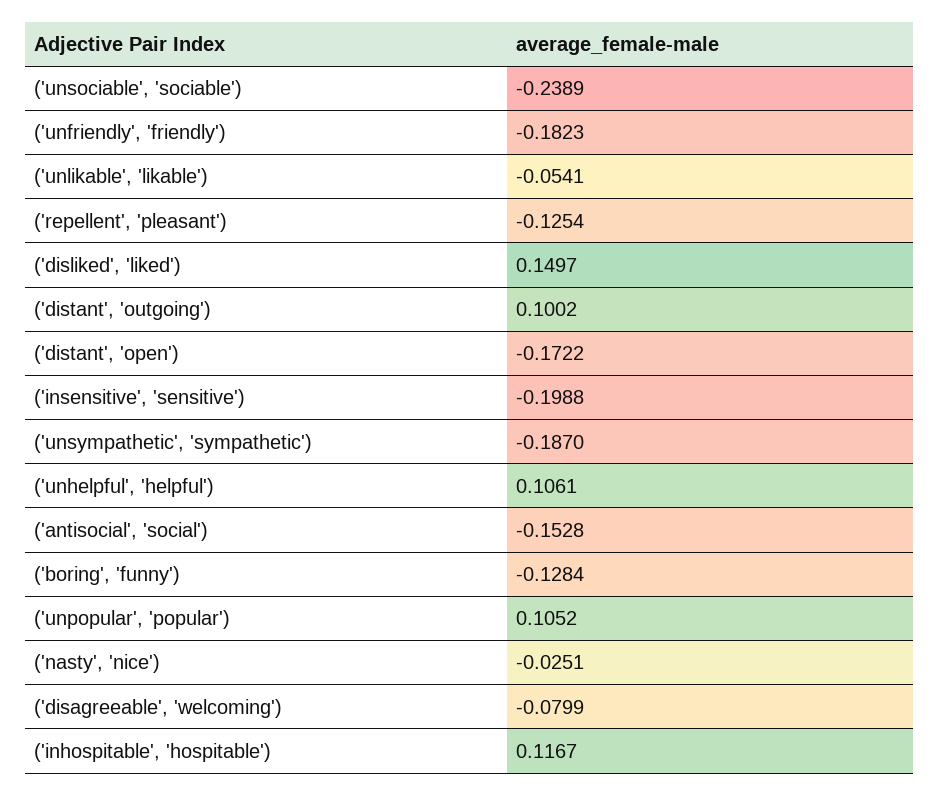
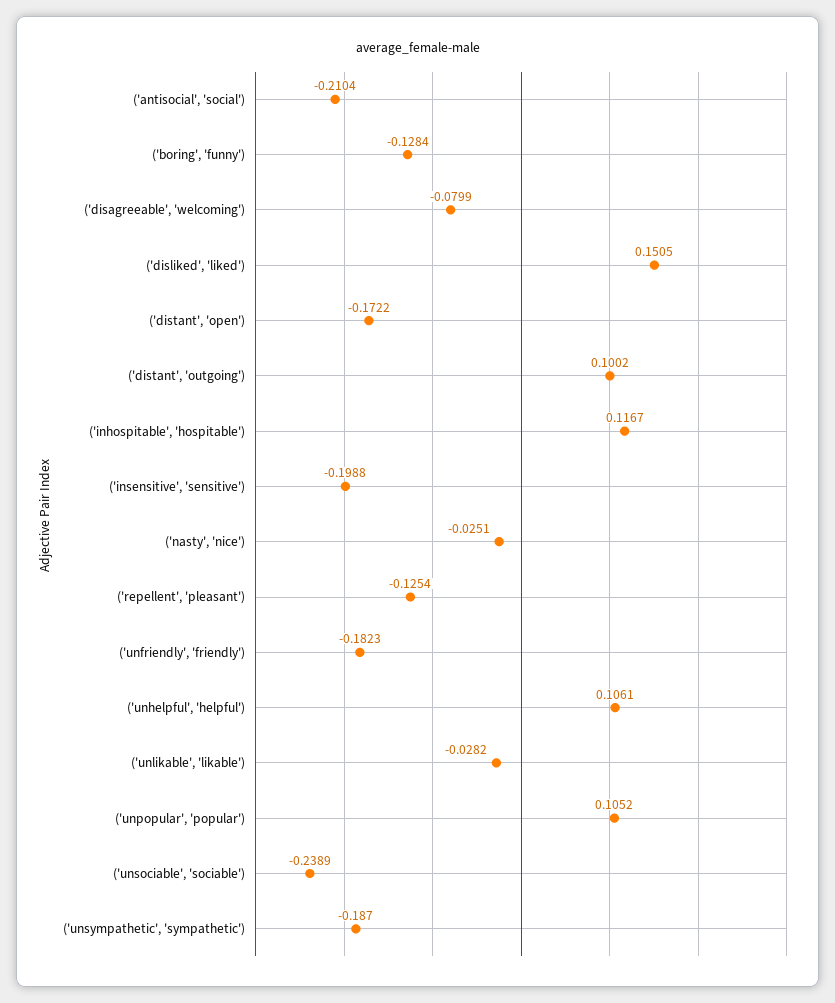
('unlikable', 'likable'): -0.0541 -> -0.0282
('disliked', 'liked'): 0.1497 -> 0.1505
('antisocial', 'social'): -0.1528 -> -0.2104

